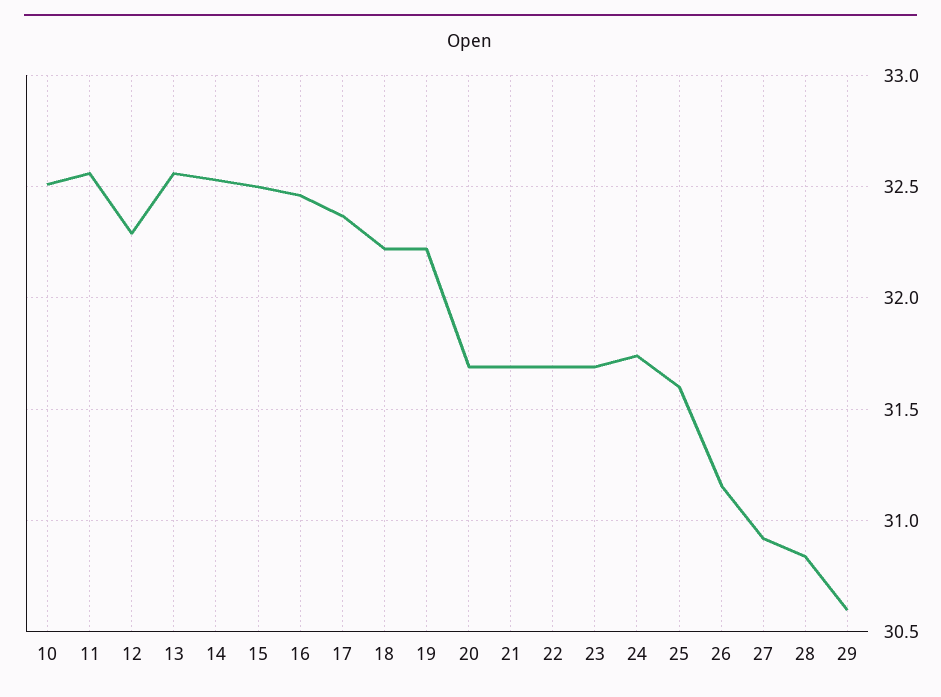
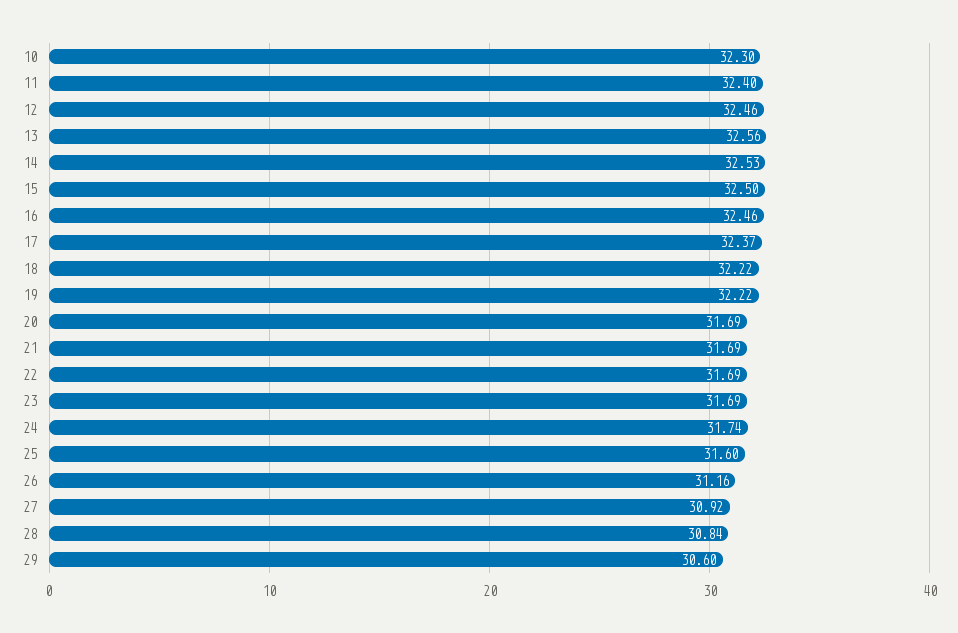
10: 32.5 -> 32.3
11: 32.55 -> 32.4
12: 32.3 -> 32.46

